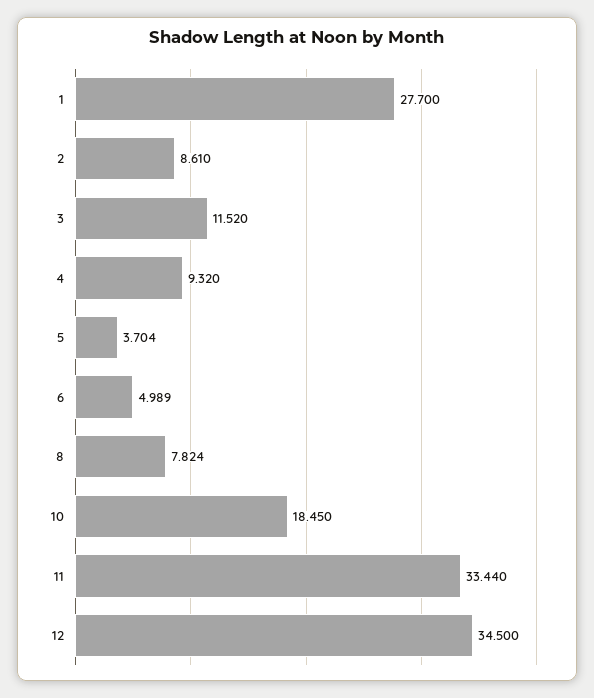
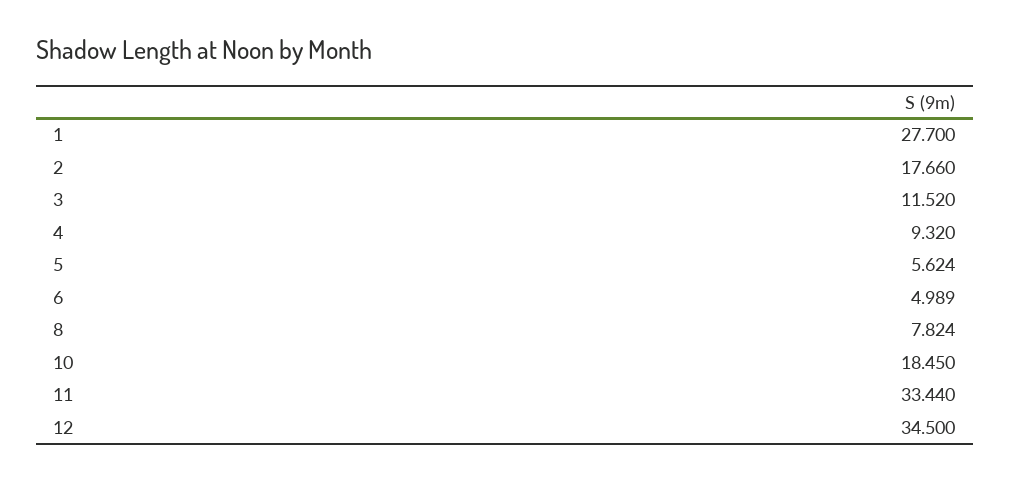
2: 8.61 -> 17.66
5: 3.704 -> 5.624

